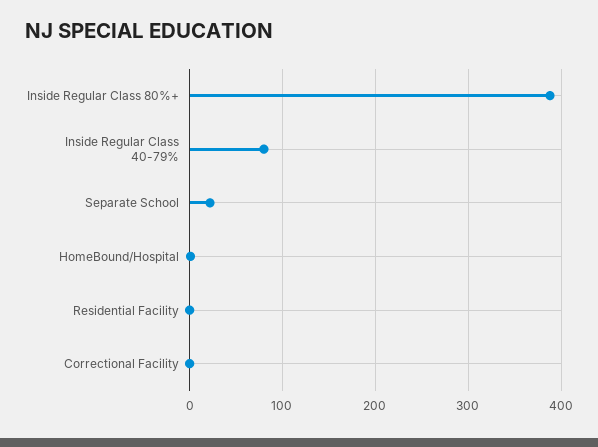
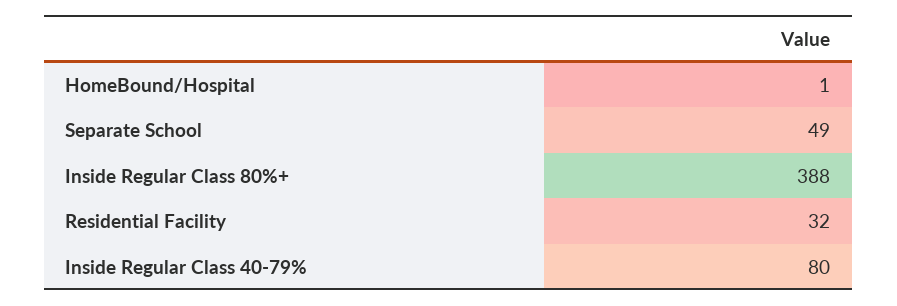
Separate School: 20 -> 49
Residential Facility: 0 -> 32
Correctional Facility: 0 -> none

